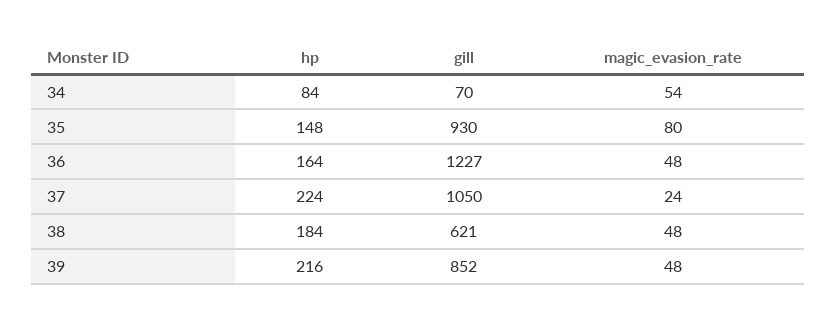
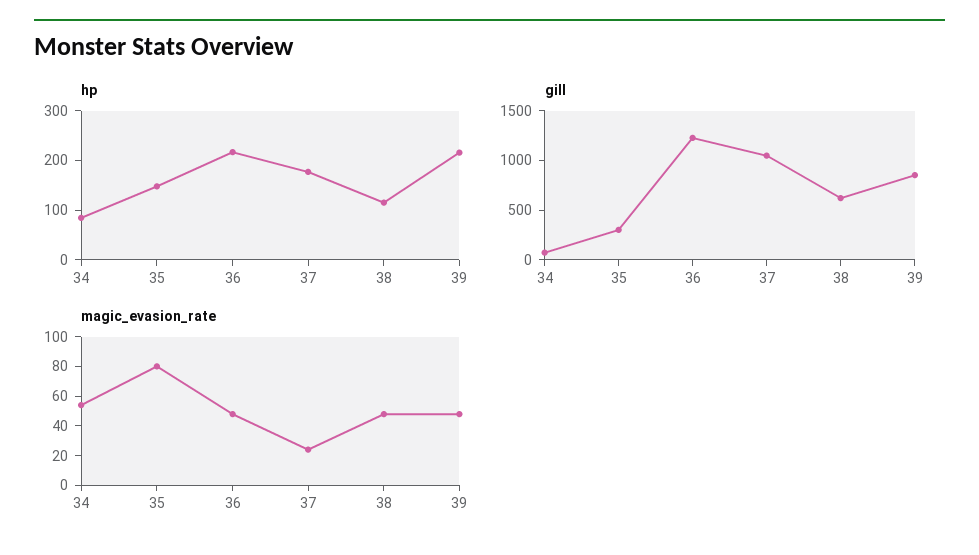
gill, 35: 930 -> 300
hp, 36: 164 -> 220
hp, 37: 224 -> 180
hp, 38: 184 -> 120

